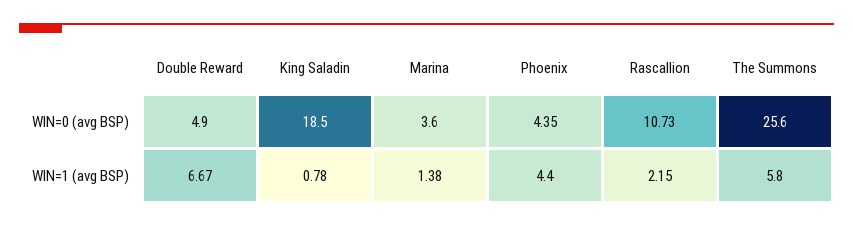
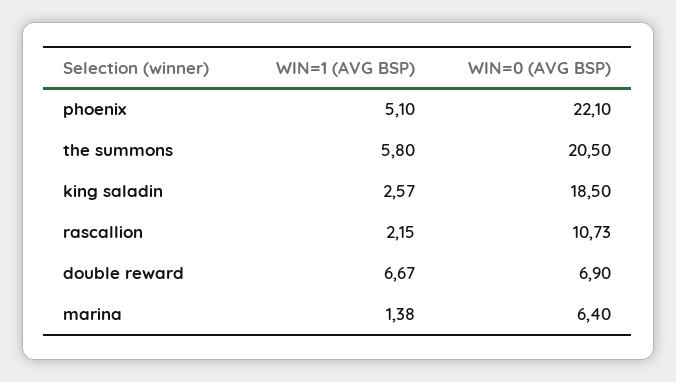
Double Reward, WIN=0 (avg BSP): 4.9 -> 6.9
Marina, WIN=0 (avg BSP): 3.6 -> 6.4
Phoenix, WIN=0 (avg BSP): 4.35 -> 22.1
The Summons, WIN=0 (avg BSP): 25.6 -> 20.5
King Saladin, WIN=1 (avg BSP): 0.78 -> 2.57
Phoenix, WIN=1 (avg BSP): 4.4 -> 5.1

